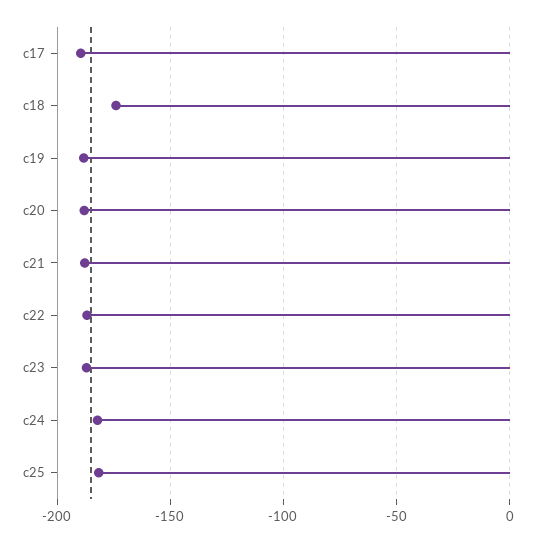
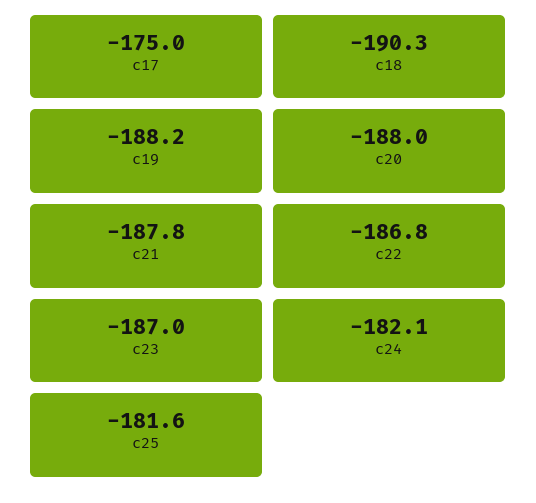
c17: -190 -> -175
c18: -175 -> -190.3

